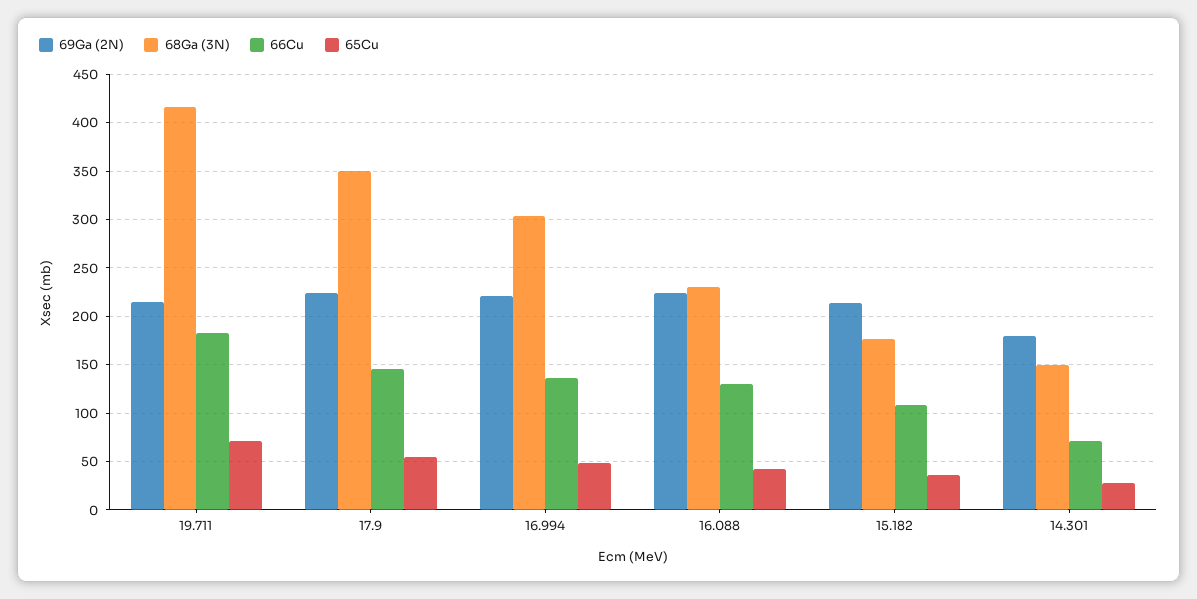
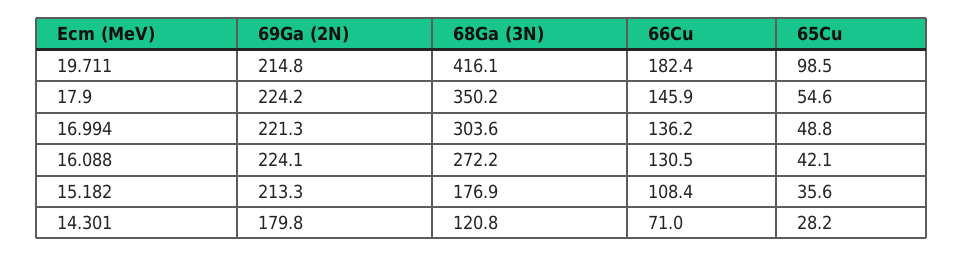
65Cu, 19.711: 70 -> 98.5
68Ga (3N), 16.088: 230 -> 272.2
68Ga (3N), 14.301: 150 -> 120.8

